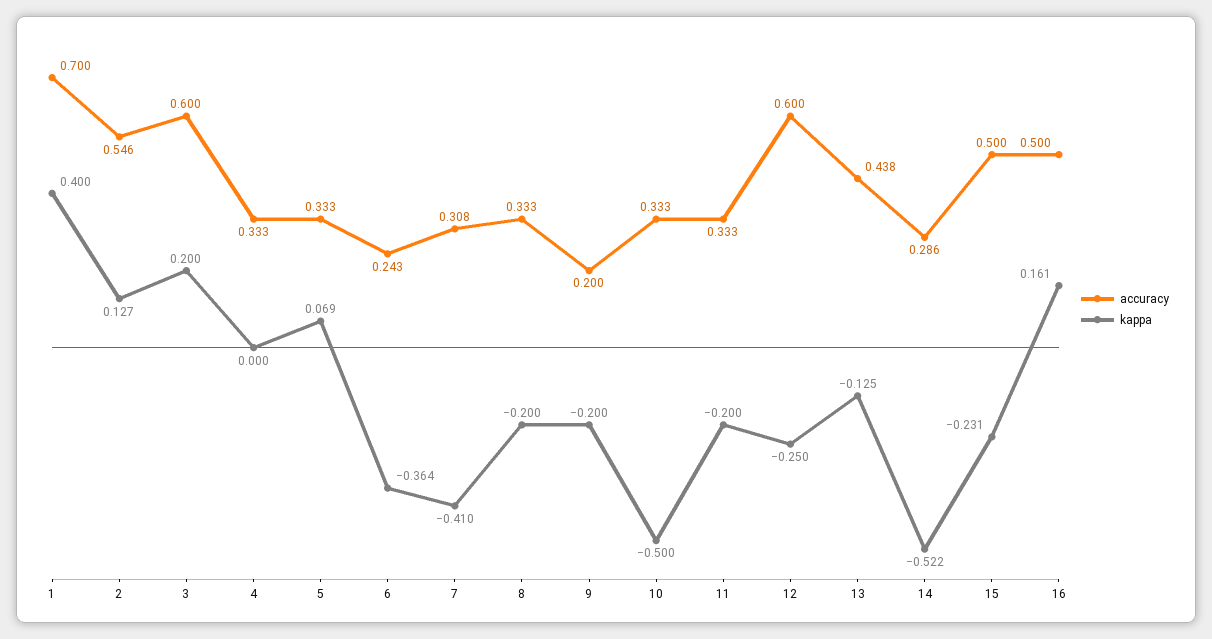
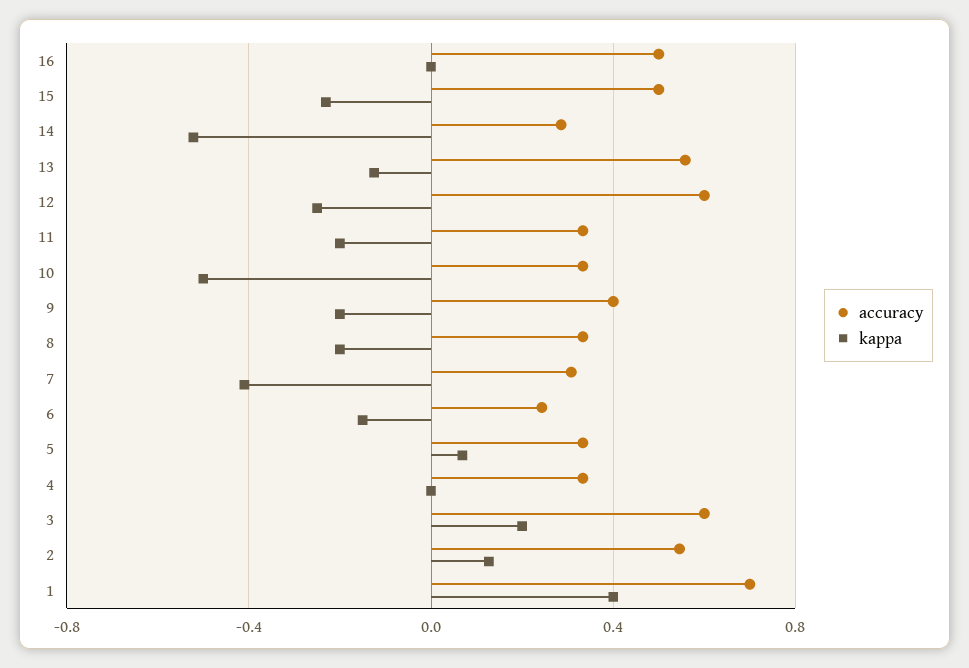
kappa, 6: -0.364 -> -0.15
accuracy, 9: 0.2 -> 0.4
accuracy, 13: 0.438 -> 0.55
kappa, 16: 0.161 -> 0

